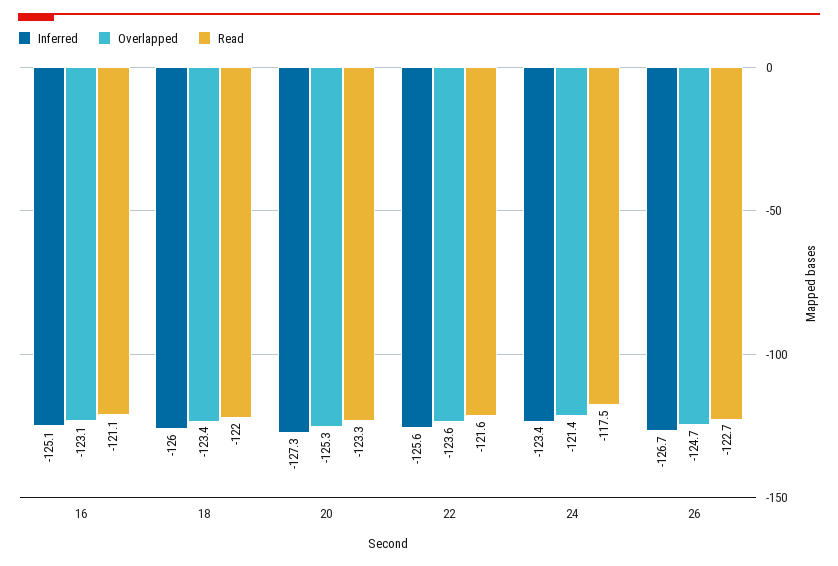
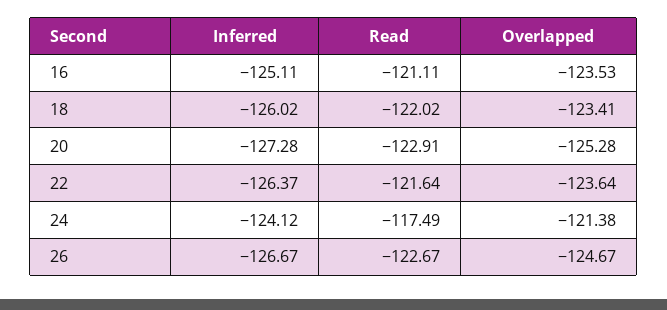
Overlapped, 16: -123.1 -> -123.53
Read, 20: -123.3 -> -122.91
Inferred, 22: -125.6 -> -126.37
Inferred, 24: -123.4 -> -124.12

